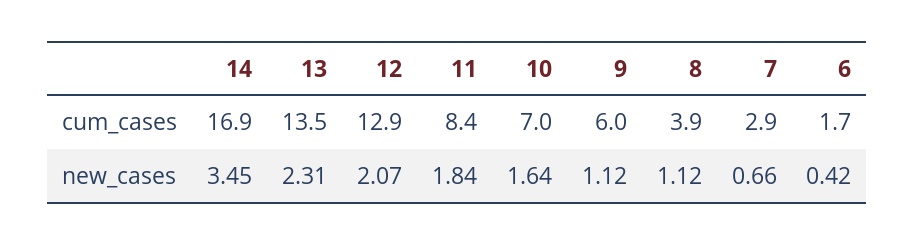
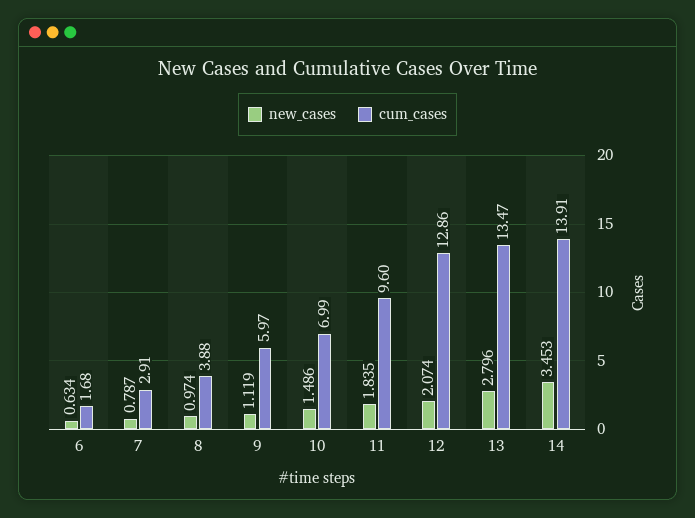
cum_cases, 14: 16.9 -> 13.91
cum_cases, 11: 8.4 -> 9.6
new_cases, 13: 2.31 -> 2.796
new_cases, 10: 1.64 -> 1.486
new_cases, 8: 1.12 -> 0.974
new_cases, 7: 0.66 -> 0.787
new_cases, 6: 0.42 -> 0.634

